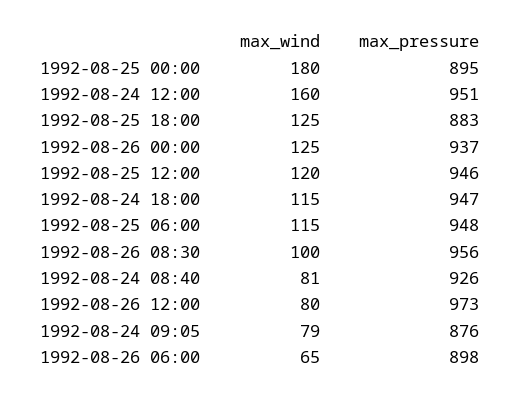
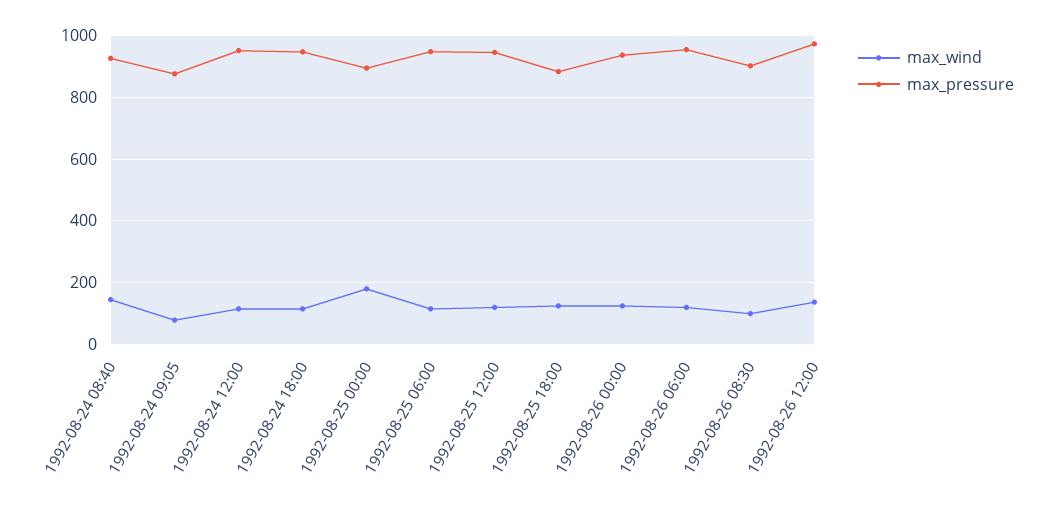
max_wind, 1992-08-24 12:00: 160 -> 120
max_pressure, 1992-08-26 08:30: 956 -> 900
max_wind, 1992-08-24 08:40: 81 -> 140
max_wind, 1992-08-26 12:00: 80 -> 140
max_wind, 1992-08-26 06:00: 65 -> 120
max_pressure, 1992-08-26 06:00: 898 -> 960

